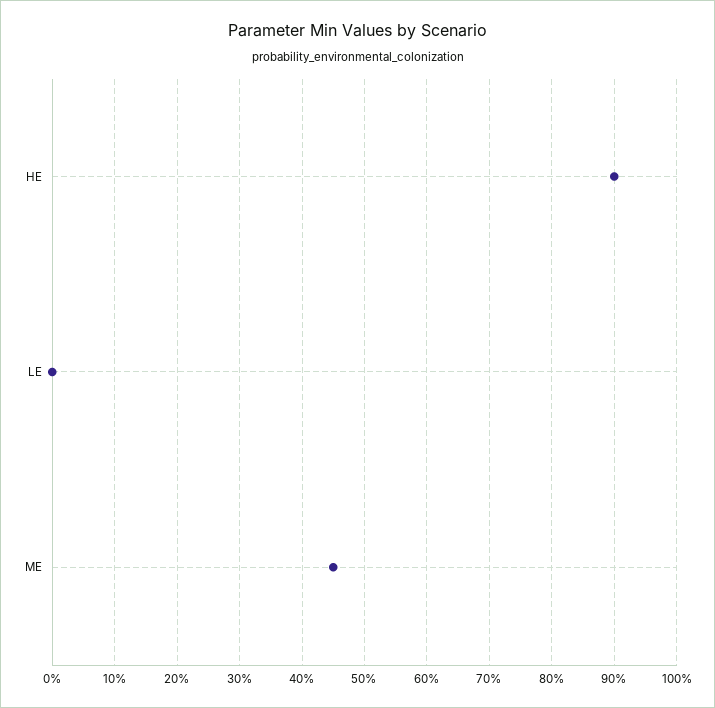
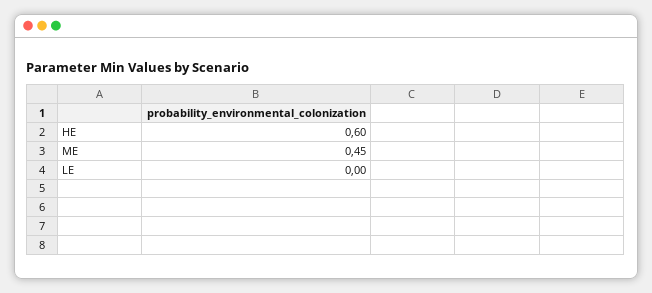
HE: 0.9 -> 0.6

